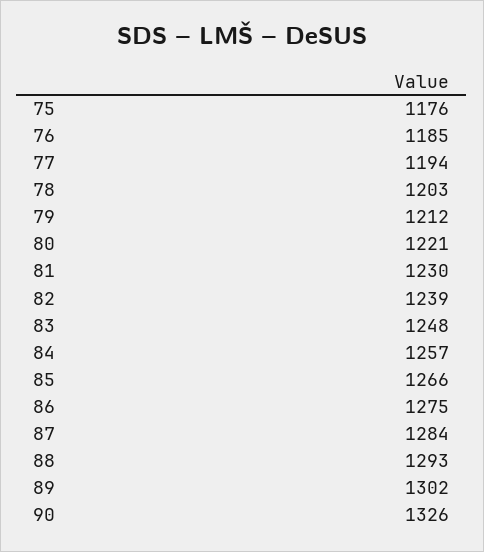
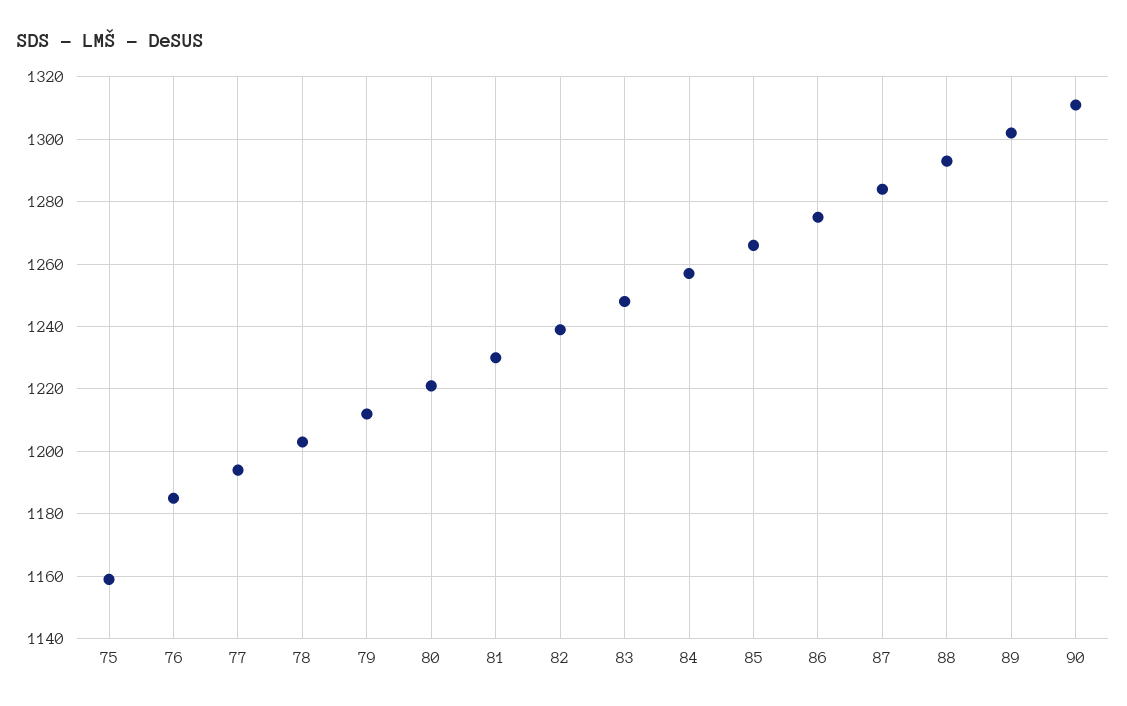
75: 1176 -> 1160
90: 1326 -> 1310

